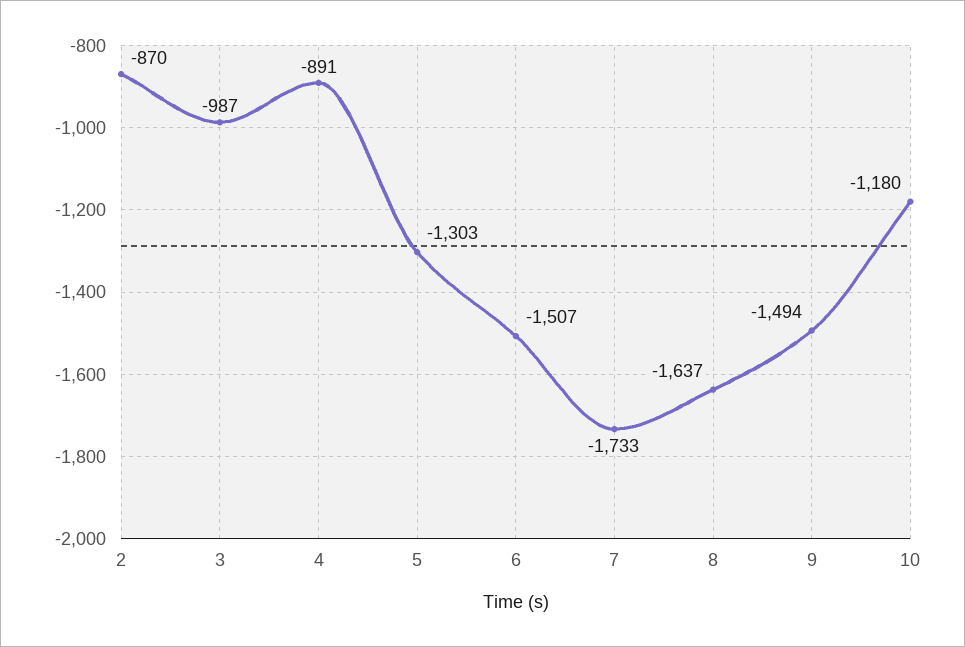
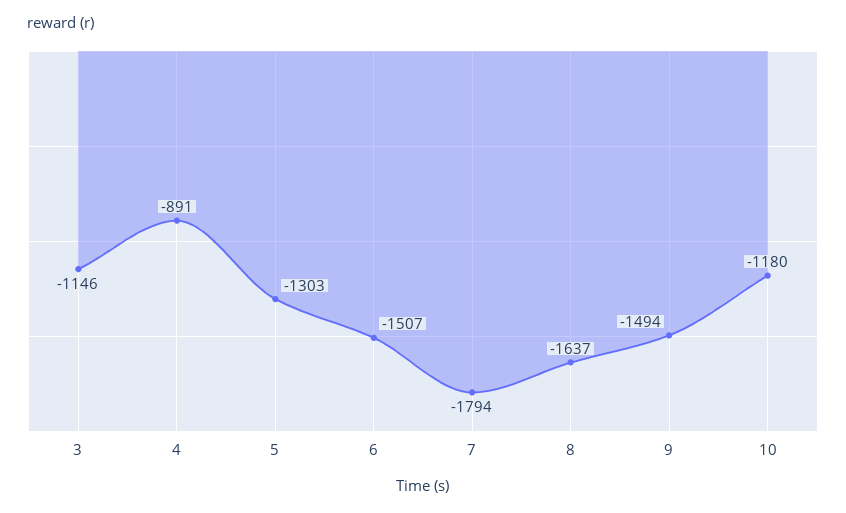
2: -870 -> none
3: -987 -> -1146
7: -1733 -> -1794

